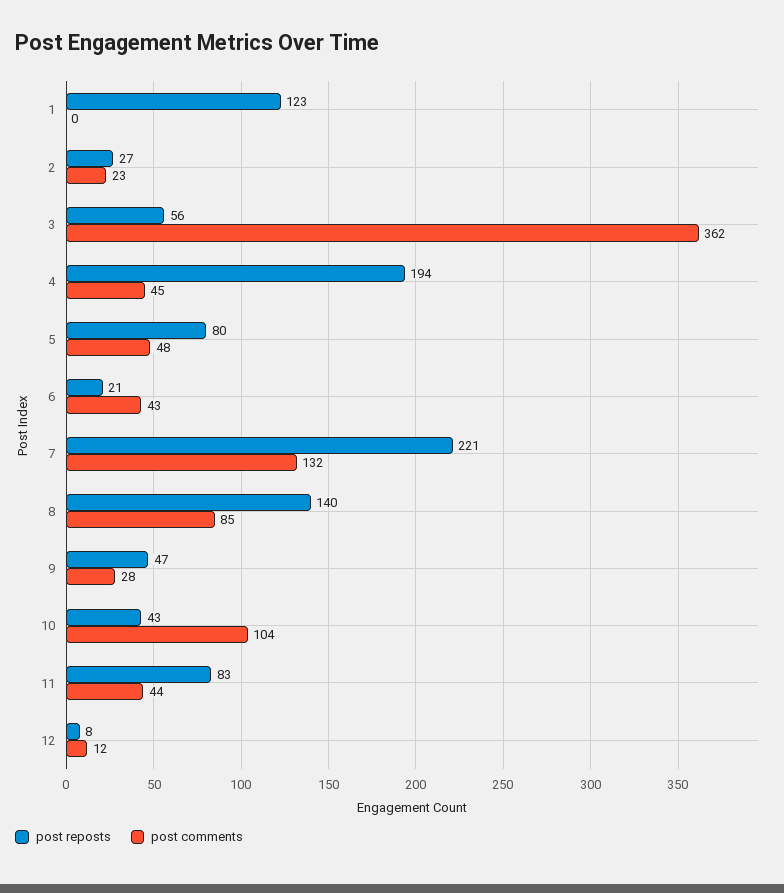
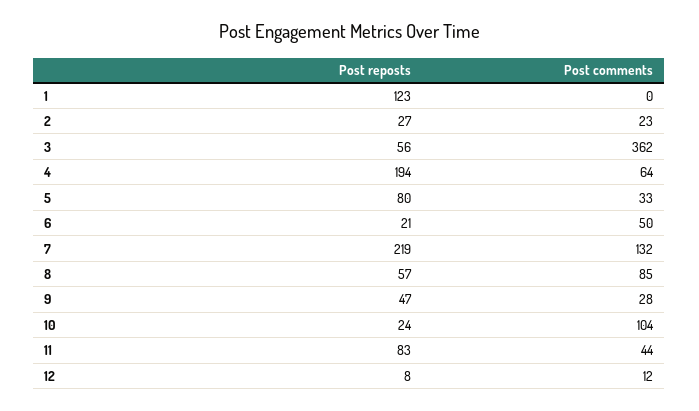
post comments, 4: 45 -> 64
post comments, 5: 48 -> 33
post comments, 6: 43 -> 50
post reposts, 7: 221 -> 219
post reposts, 8: 140 -> 57
post reposts, 10: 43 -> 24

